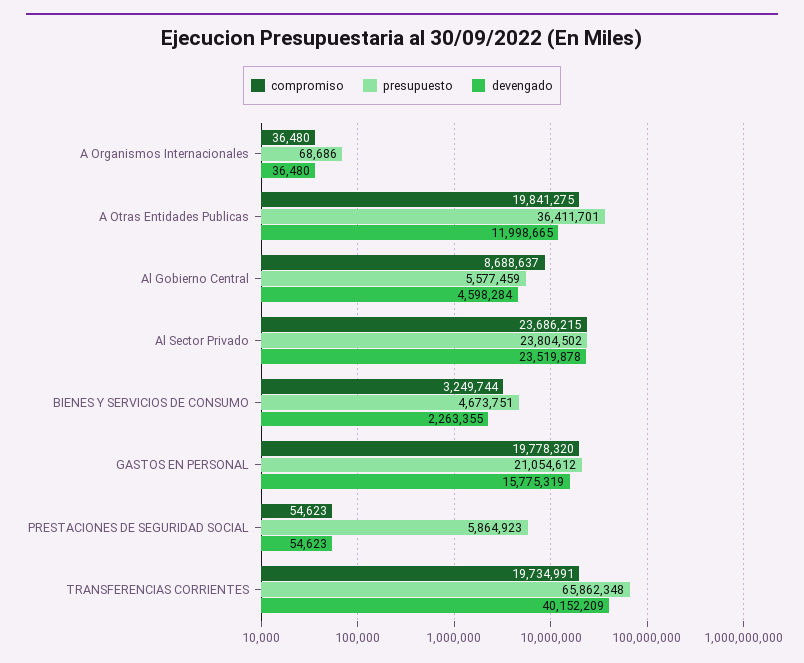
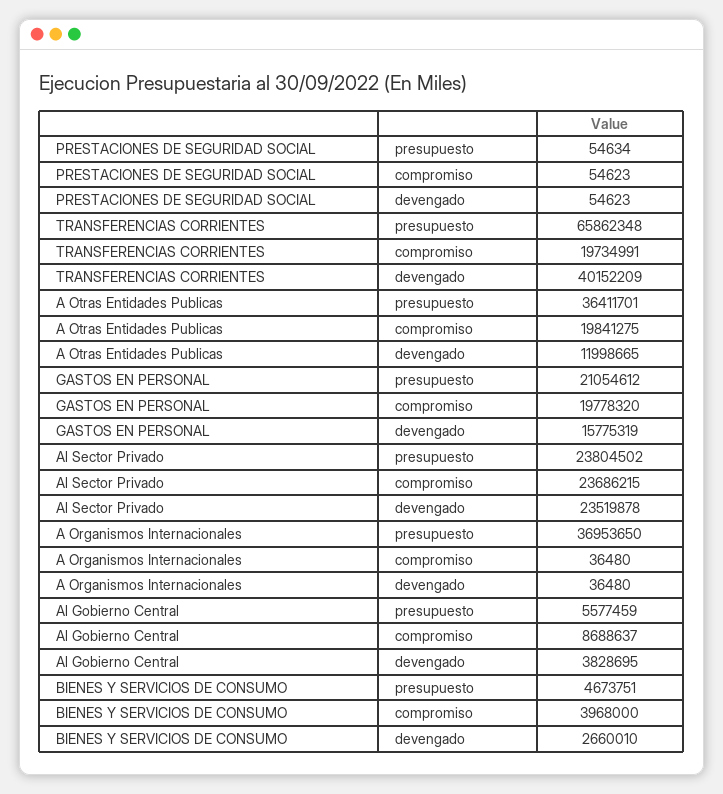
presupuesto, A Organismos Internacionales: 68686 -> 36953650
devengado, Al Gobierno Central: 4598284 -> 3828695
compromiso, BIENES Y SERVICIOS DE CONSUMO: 3249744 -> 3968000
devengado, BIENES Y SERVICIOS DE CONSUMO: 2263355 -> 2660010
presupuesto, PRESTACIONES DE SEGURIDAD SOCIAL: 5864923 -> 54634

